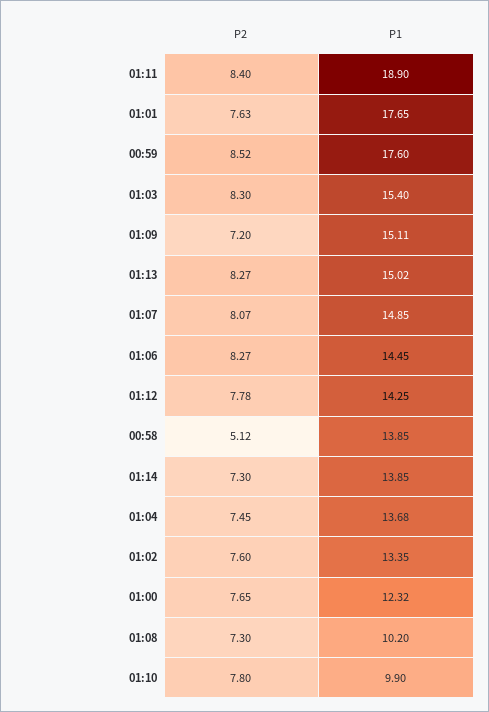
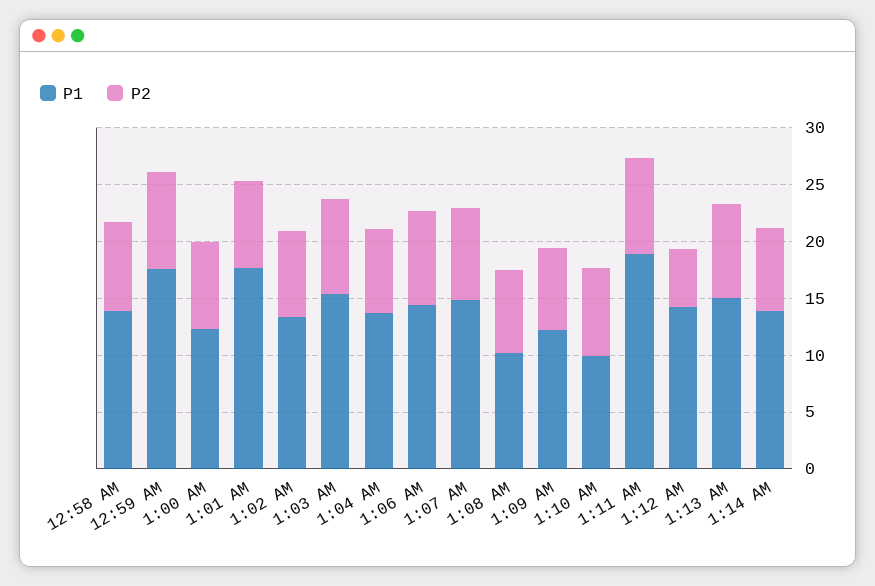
P1, 01:09: 15.11 -> 12
P2, 01:12: 7.78 -> 5
P2, 00:58: 5.12 -> 8

